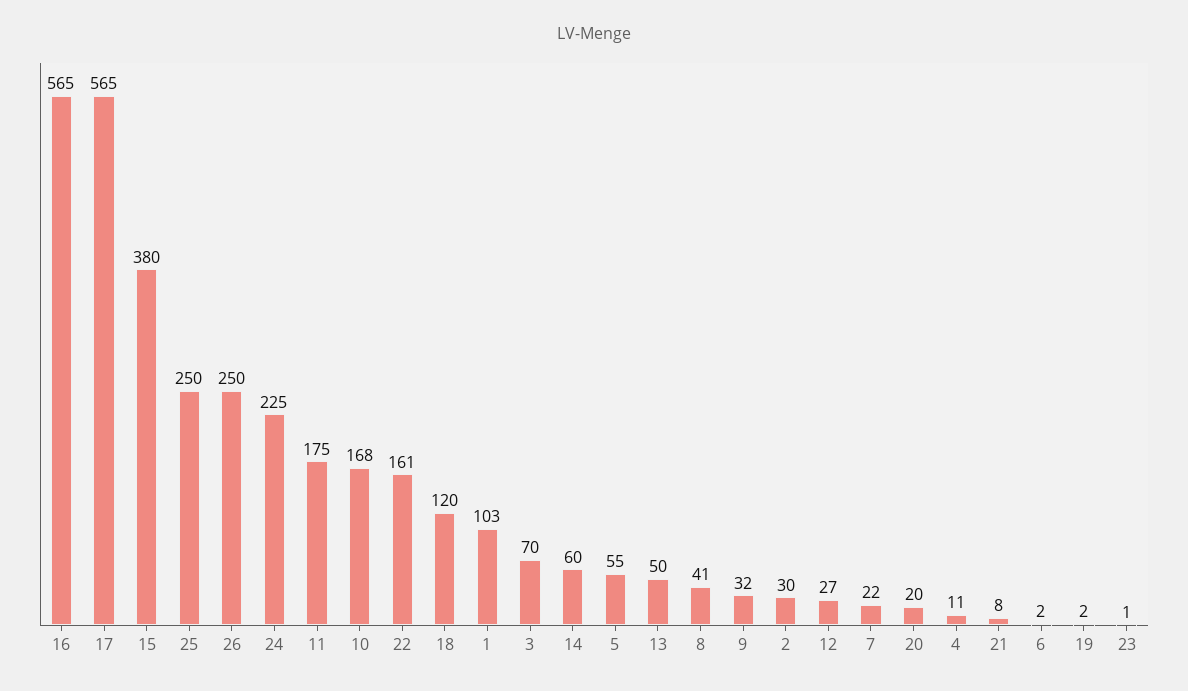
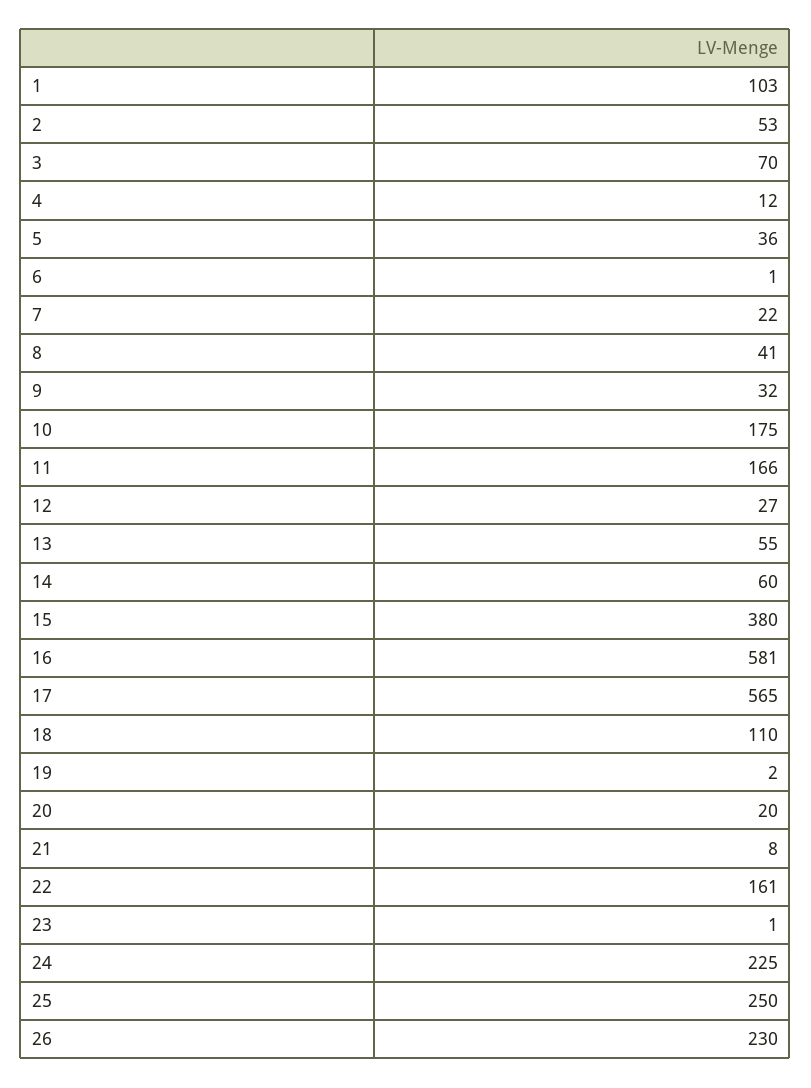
16: 565 -> 581
26: 250 -> 230
11: 175 -> 166
10: 168 -> 175
18: 120 -> 110
5: 55 -> 36
13: 50 -> 55
2: 30 -> 53
4: 11 -> 12
6: 2 -> 1

